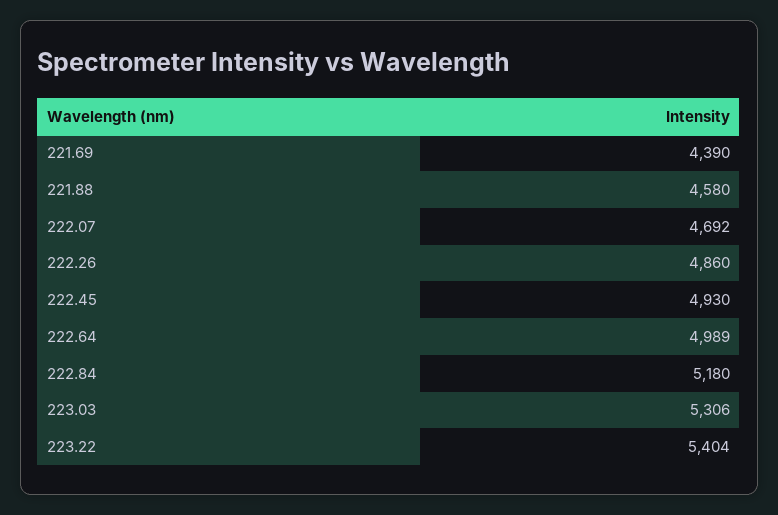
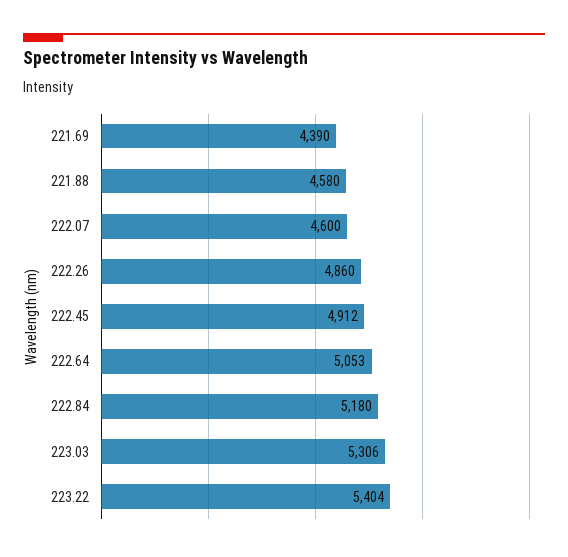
222.07: 4692 -> 4600
222.45: 4930 -> 4912
222.64: 4989 -> 5053

